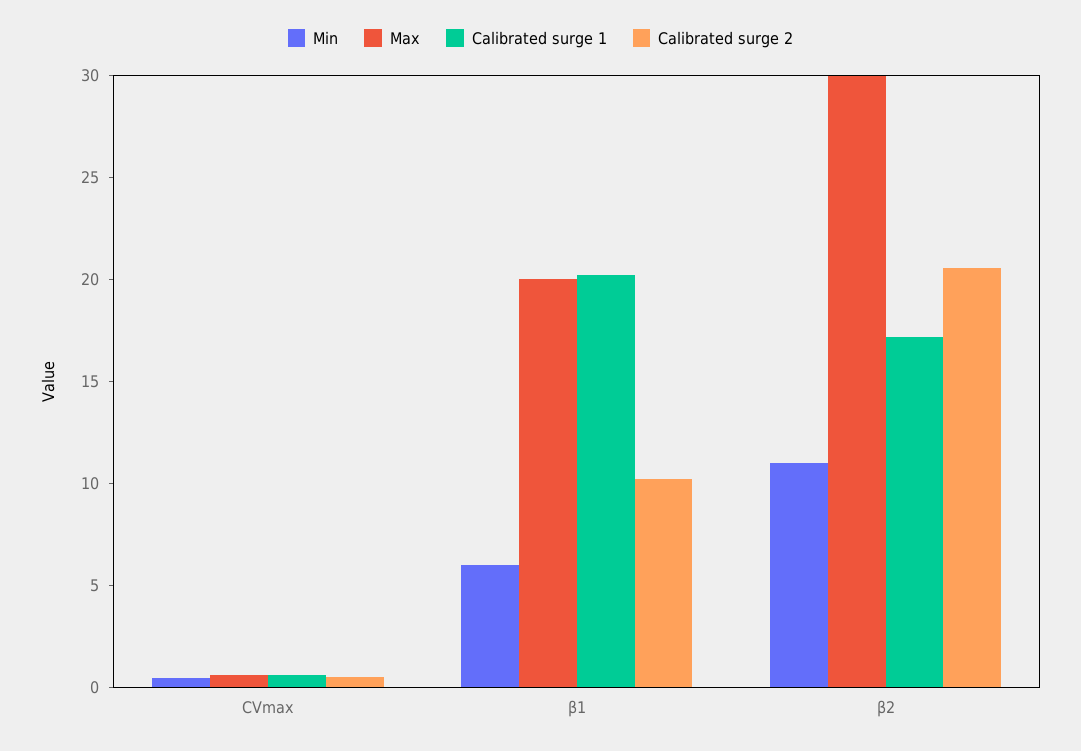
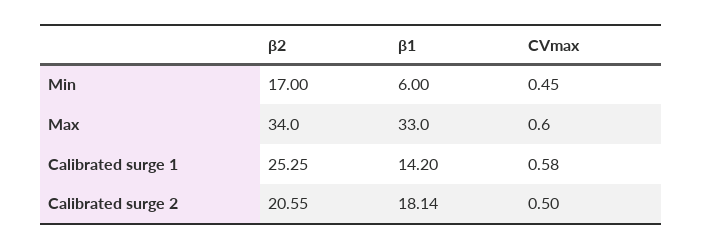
Max, β1: 20 -> 33
Calibrated surge 1, β1: 20 -> 14.2
Calibrated surge 2, β1: 10 -> 18.14
Min, β2: 11 -> 17
Max, β2: 30 -> 34
Calibrated surge 1, β2: 17 -> 25.25

